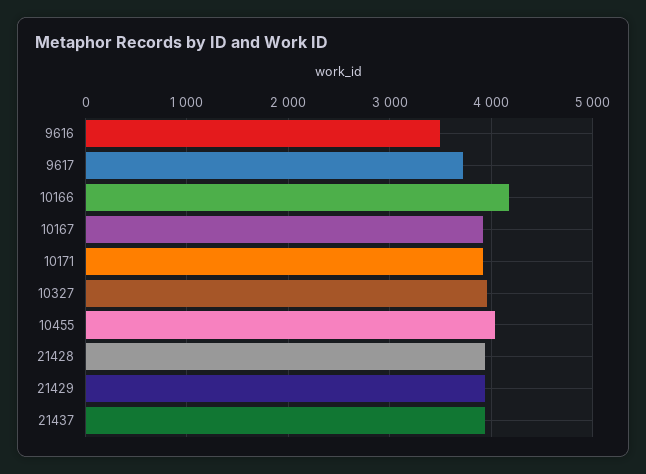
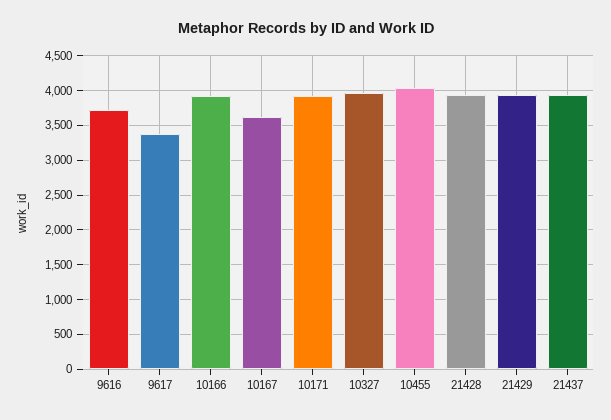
9616: 3500 -> 3700
9617: 3700 -> 3400
10166: 4200 -> 3900
10167: 3900 -> 3600

